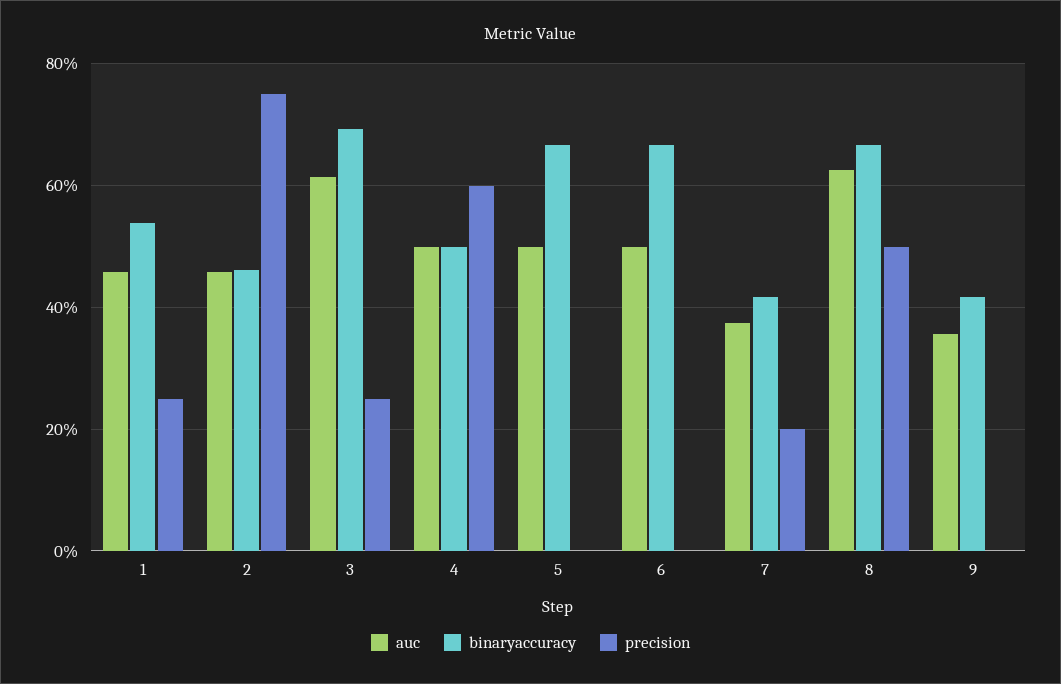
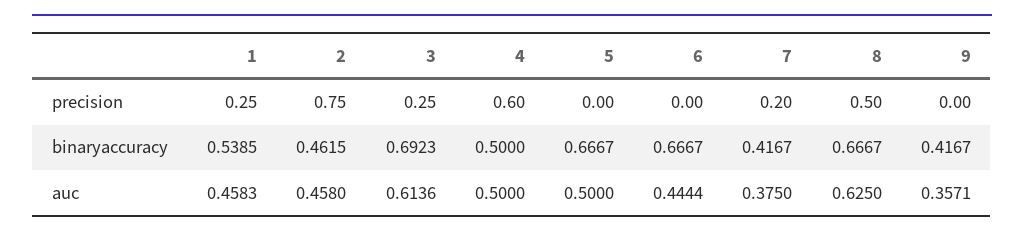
auc, 6: 0.5 -> 0.4444

